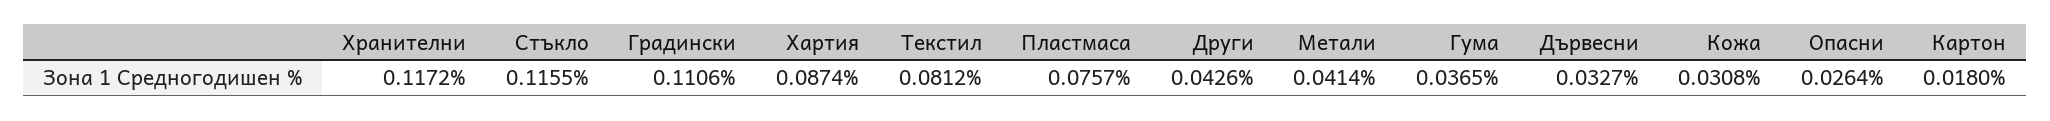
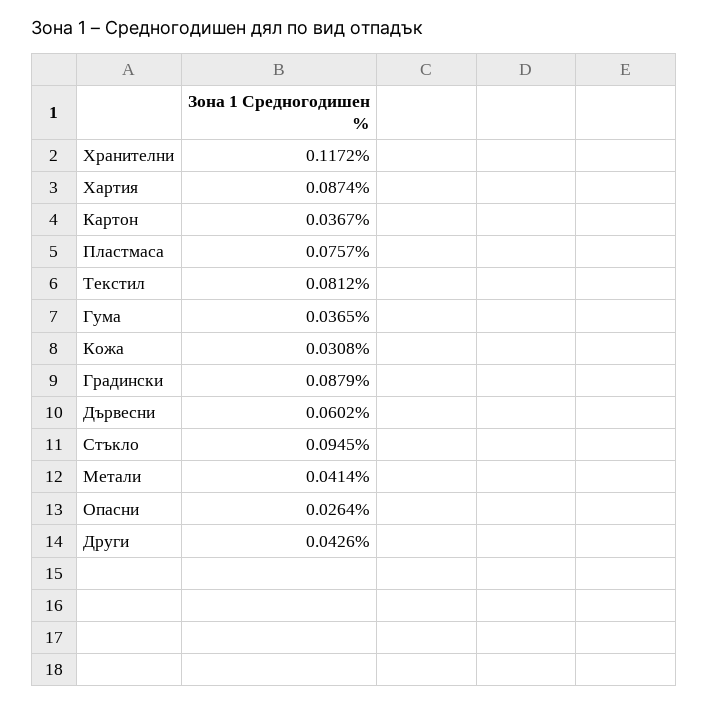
Стъкло: 0.1155 -> 0.0945
Градински: 0.1106 -> 0.0879
Дървесни: 0.0327 -> 0.0602
Картон: 0.018 -> 0.0367

